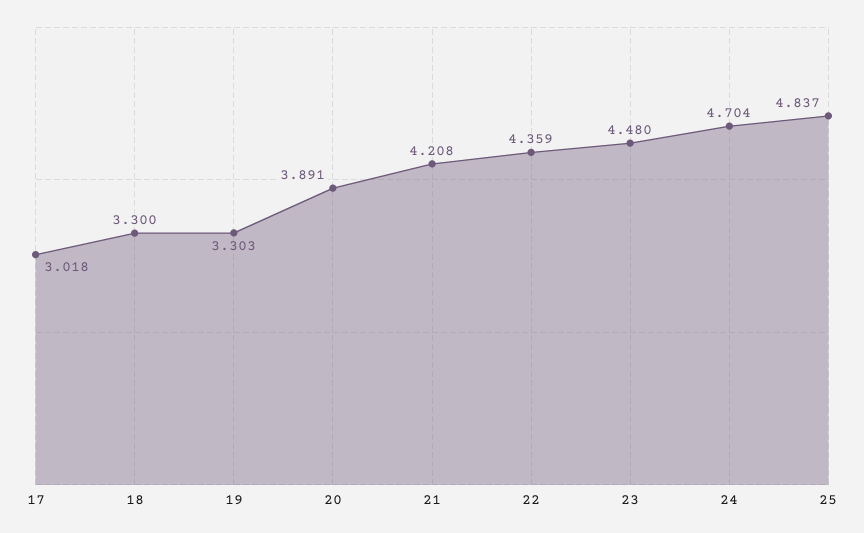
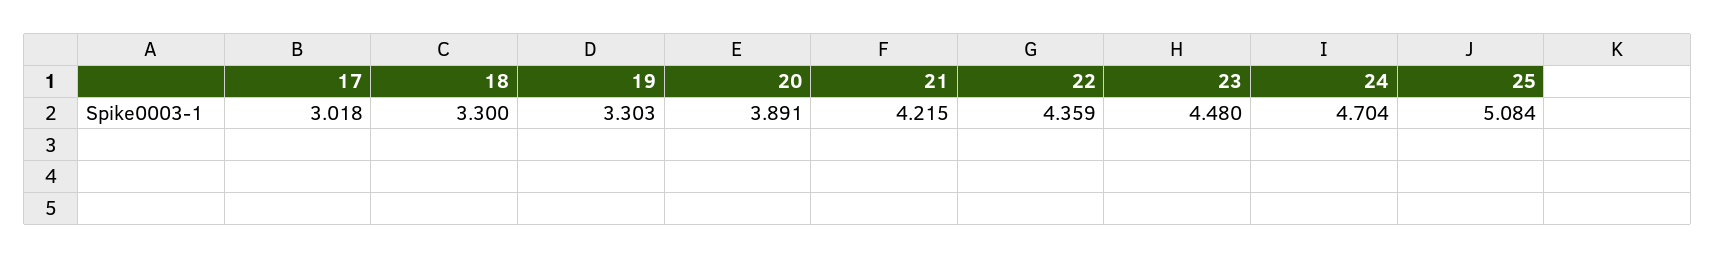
21: 4.208 -> 4.215
25: 4.837 -> 5.084

